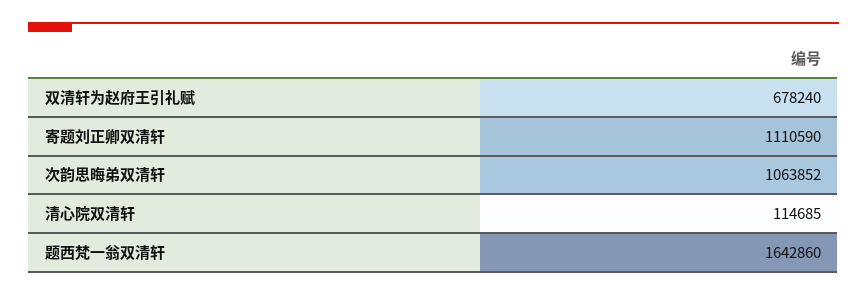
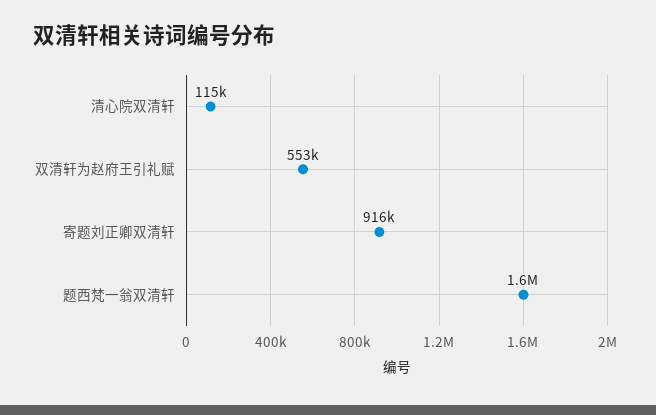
双清轩为赵府王引礼赋: 678240 -> 553000
寄题刘正卿双清轩: 1110590 -> 916000
次韵思晦弟双清轩: 1063852 -> none

